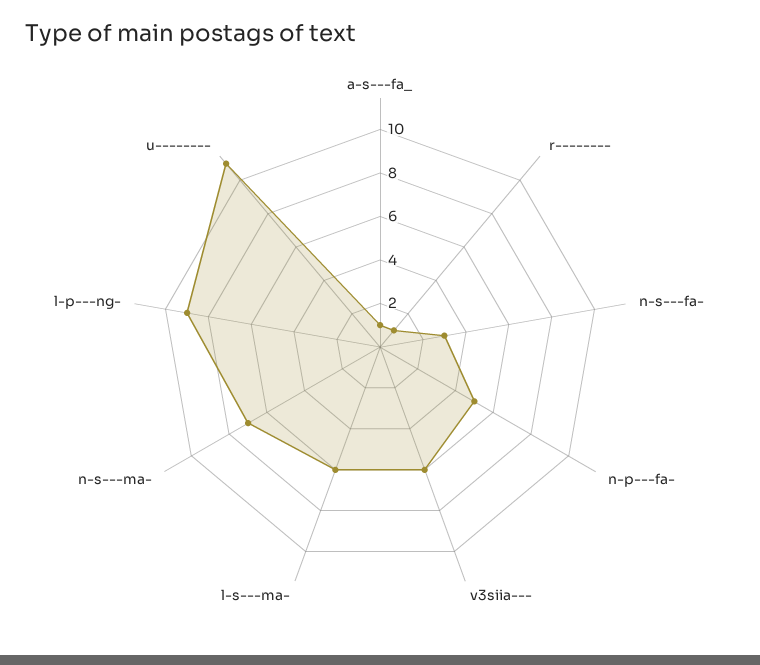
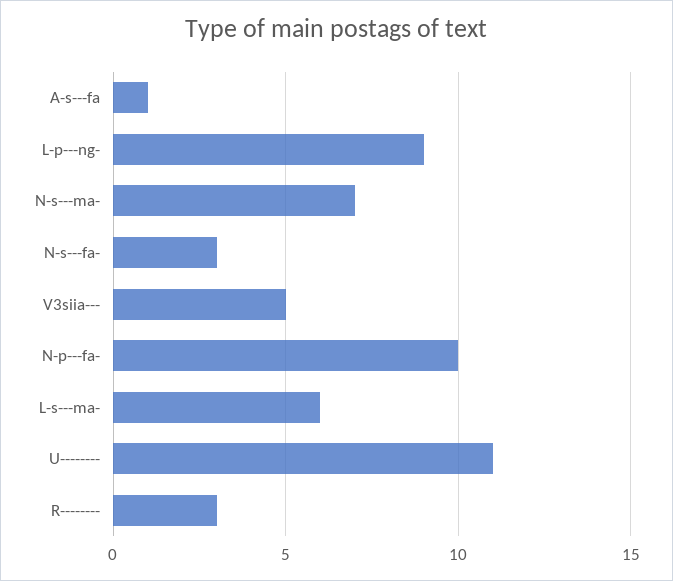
r--------: 1 -> 3
n-p---fa-: 5 -> 10
v3siia---: 6 -> 5

